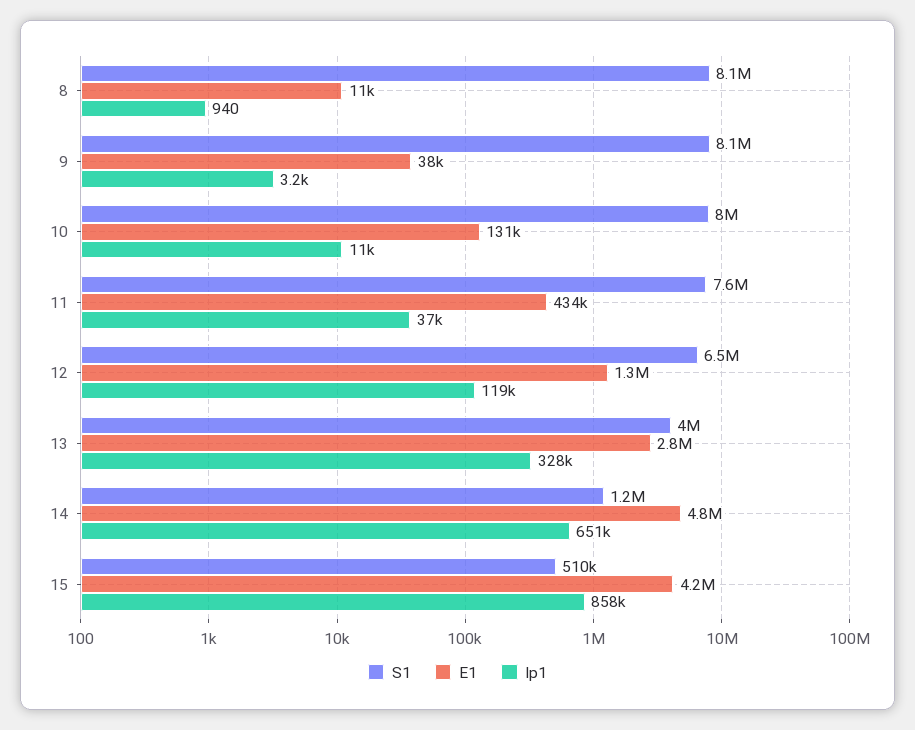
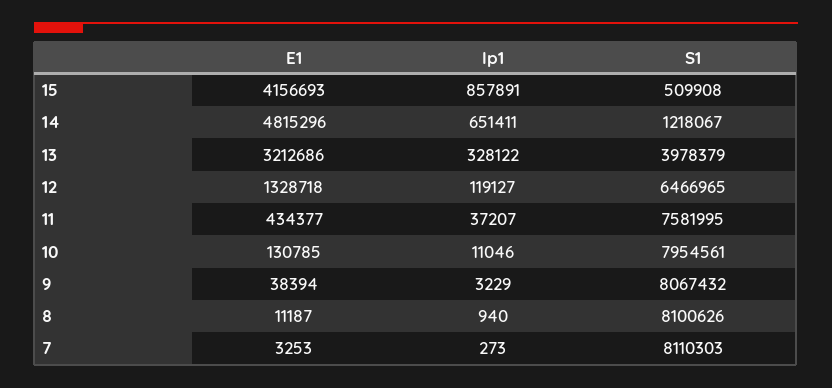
E1, 13: 2800000 -> 3212686
E1, 7: none -> 3253
Ip1, 7: none -> 273
S1, 7: none -> 8110303

